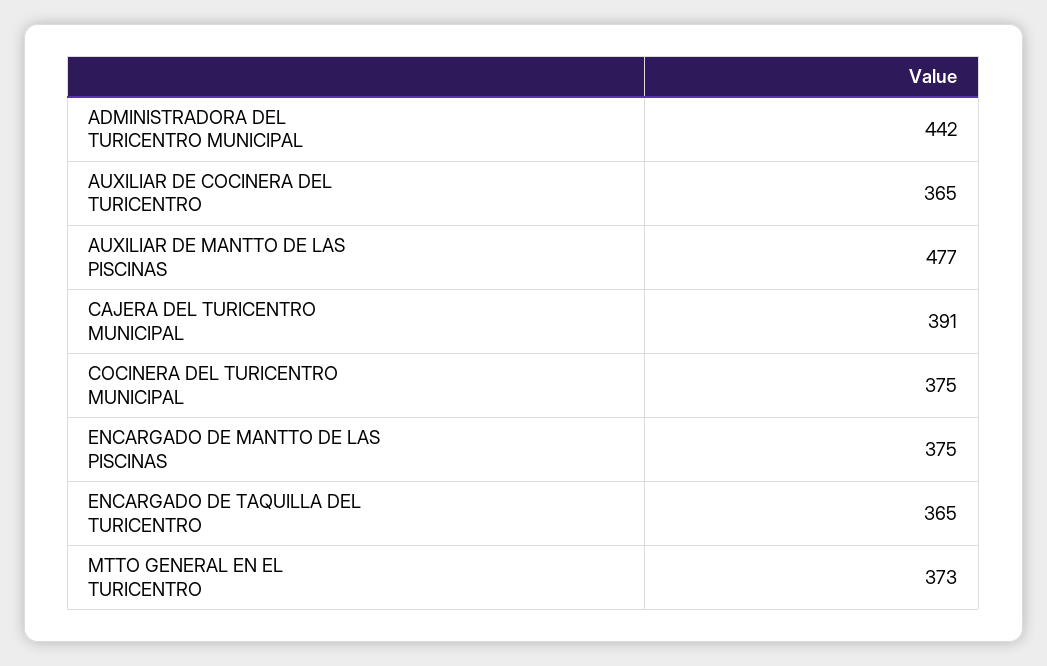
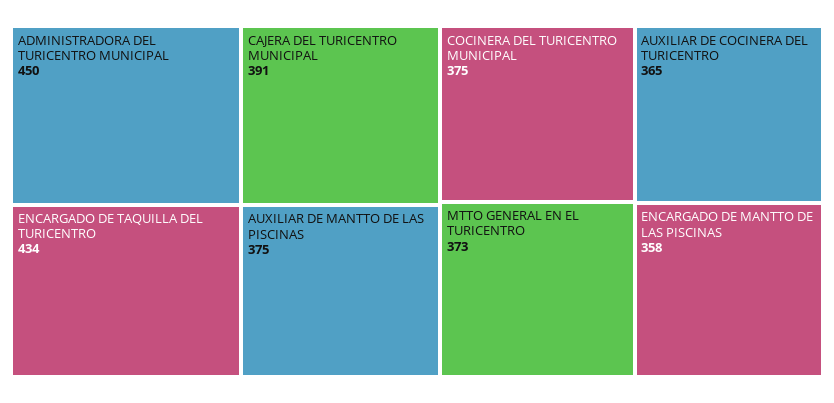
ADMINISTRADORA DEL TURICENTRO MUNICIPAL: 442 -> 450
AUXILIAR DE MANTTO DE LAS PISCINAS: 477 -> 375
ENCARGADO DE MANTTO DE LAS PISCINAS: 375 -> 358
ENCARGADO DE TAQUILLA DEL TURICENTRO: 365 -> 434

